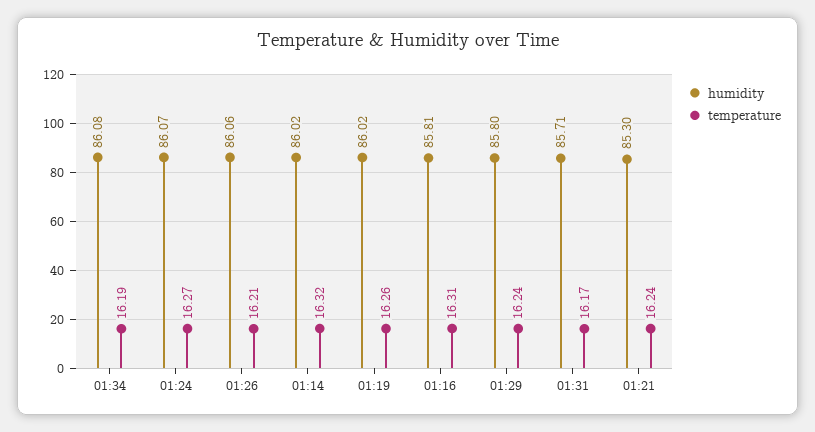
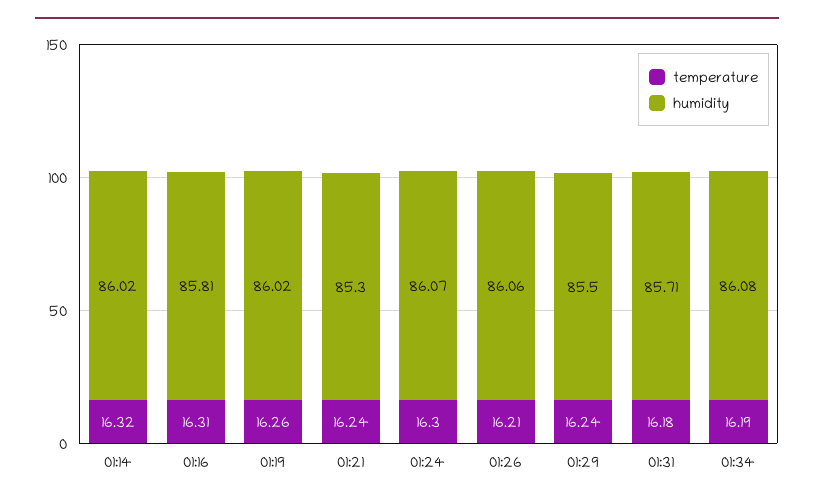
temperature, 01:24: 16.27 -> 16.3
humidity, 01:29: 85.8 -> 85.5
temperature, 01:31: 16.17 -> 16.18

